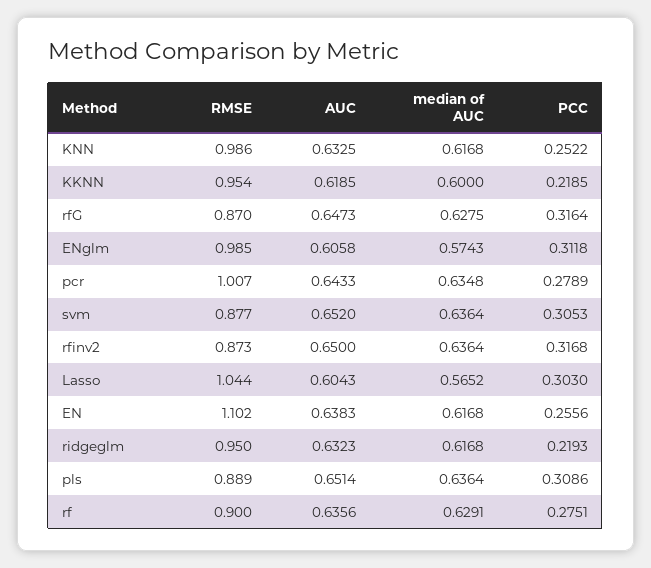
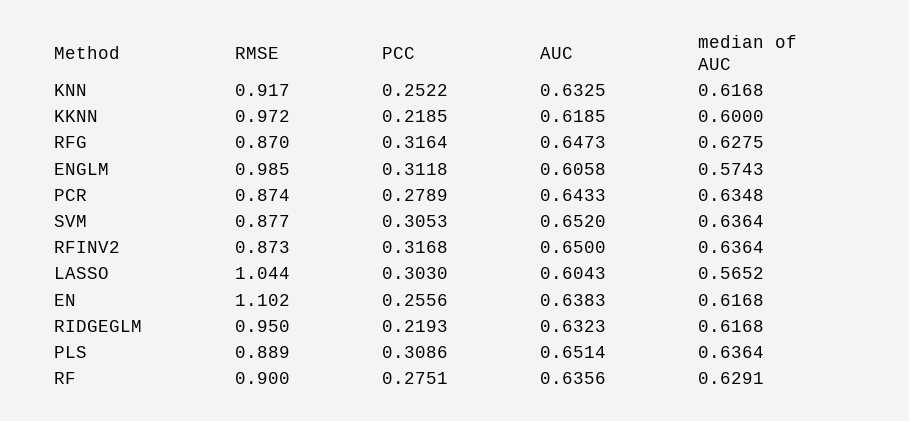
RMSE, KNN: 0.986 -> 0.917
RMSE, KKNN: 0.954 -> 0.972
RMSE, pcr: 1.007 -> 0.874

